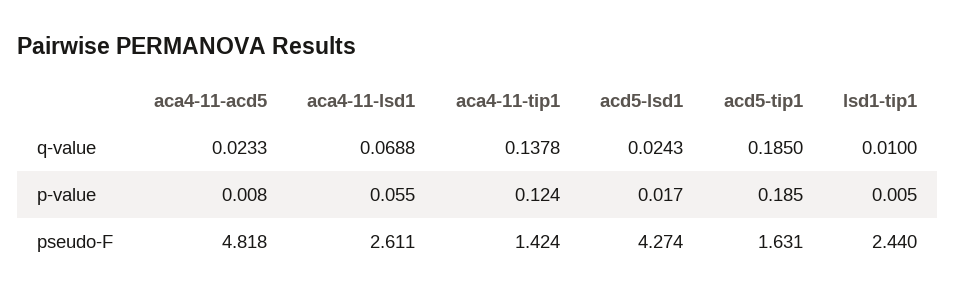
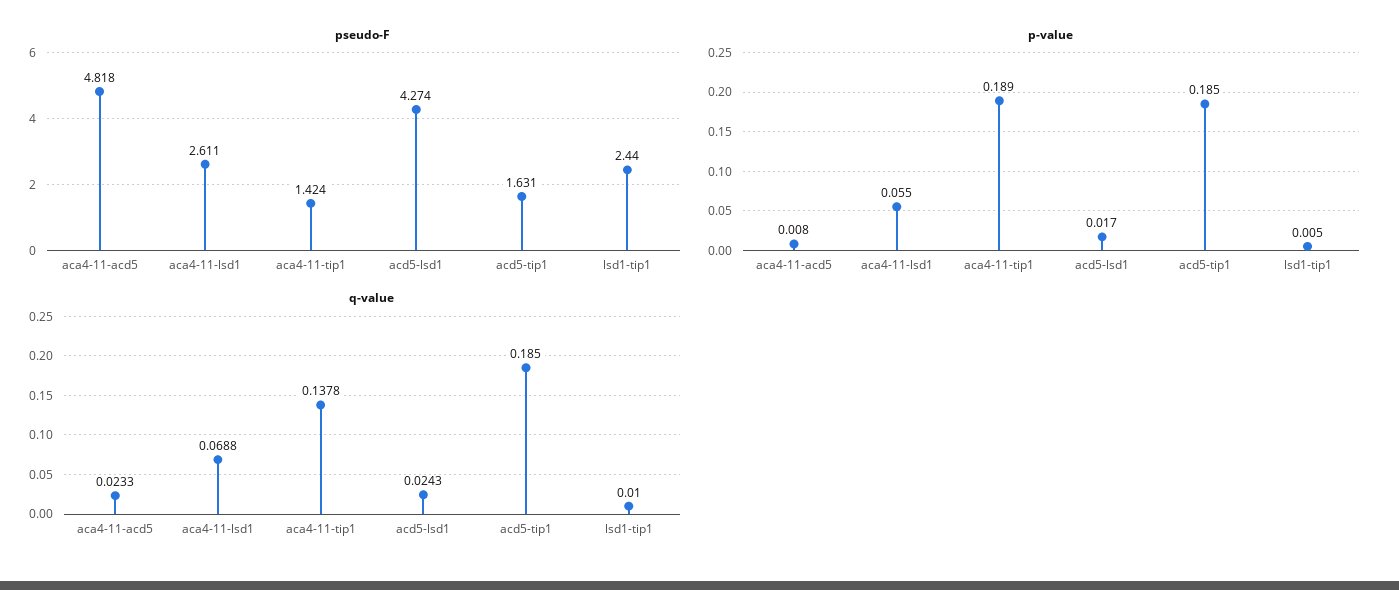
p-value, aca4-11-tip1: 0.124 -> 0.189

